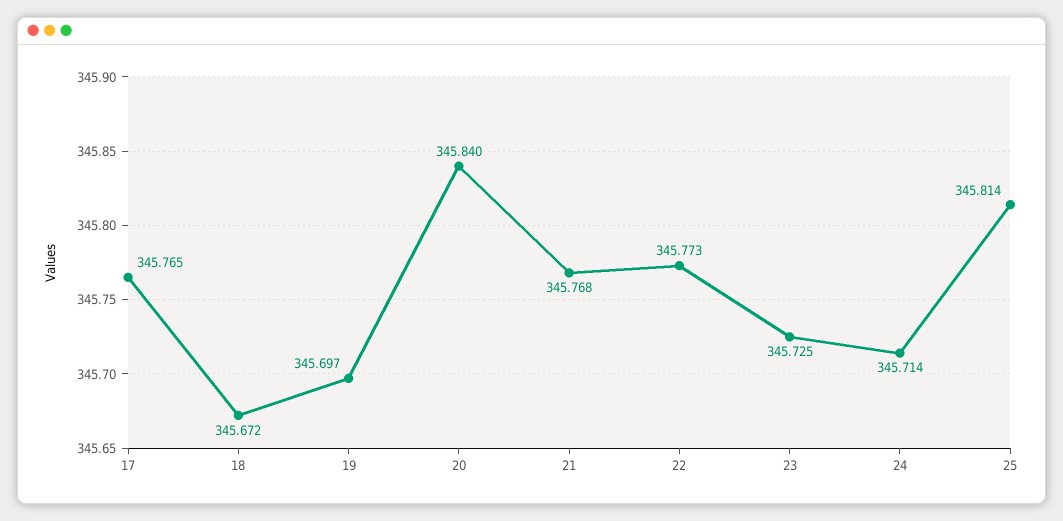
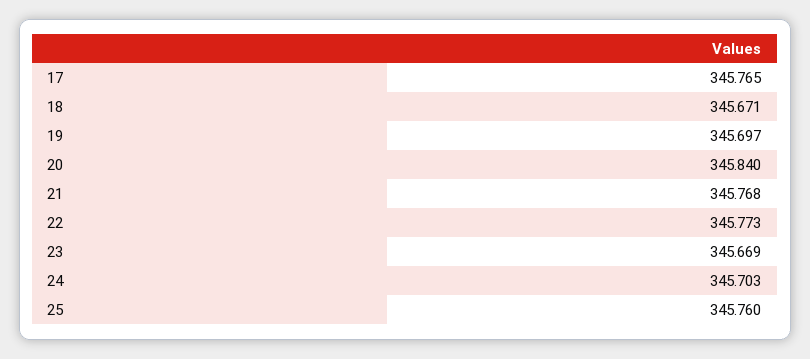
18: 345.672 -> 345.671
23: 345.725 -> 345.669
24: 345.714 -> 345.703
25: 345.814 -> 345.76

